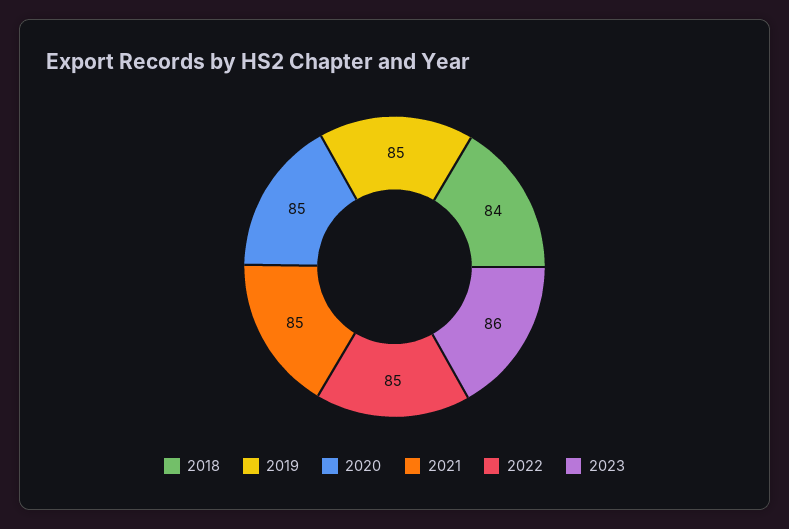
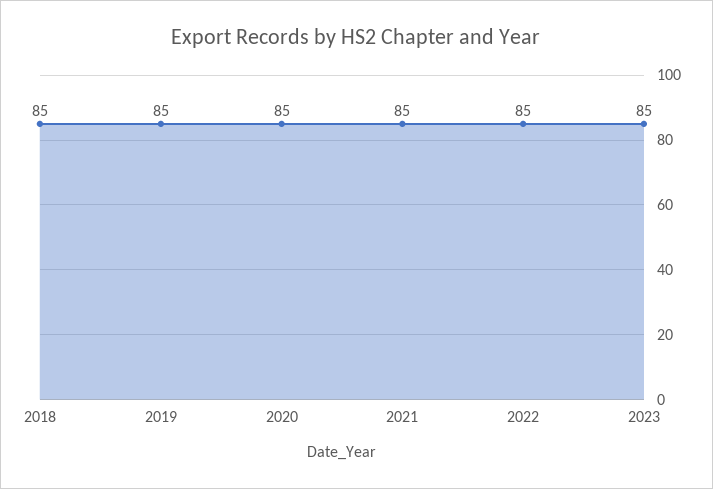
2018: 84 -> 85
2023: 86 -> 85

